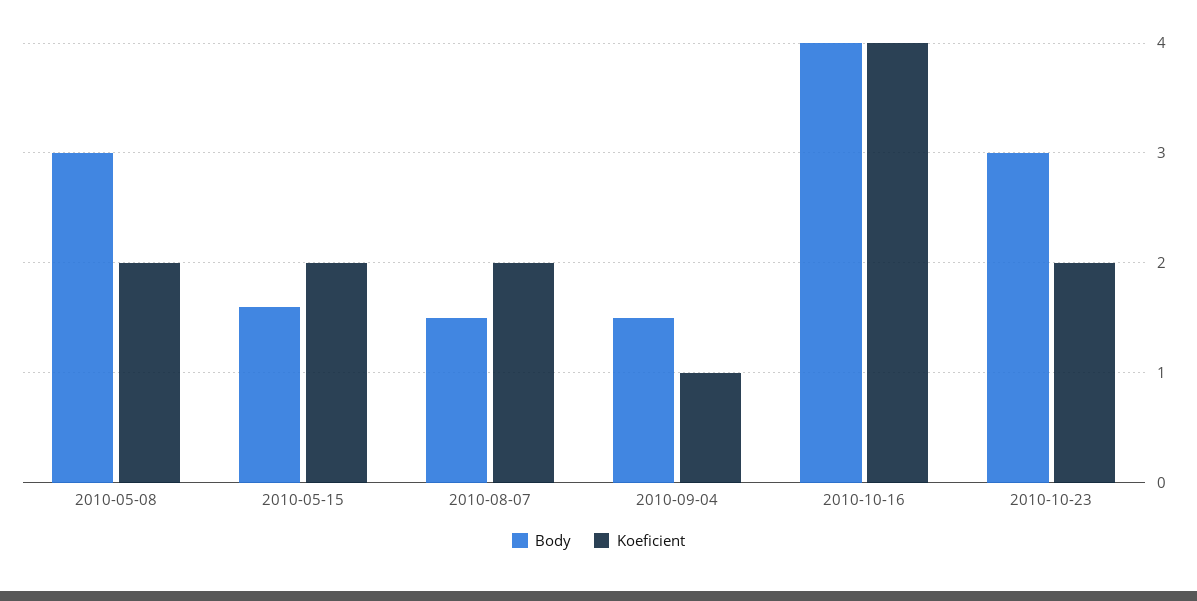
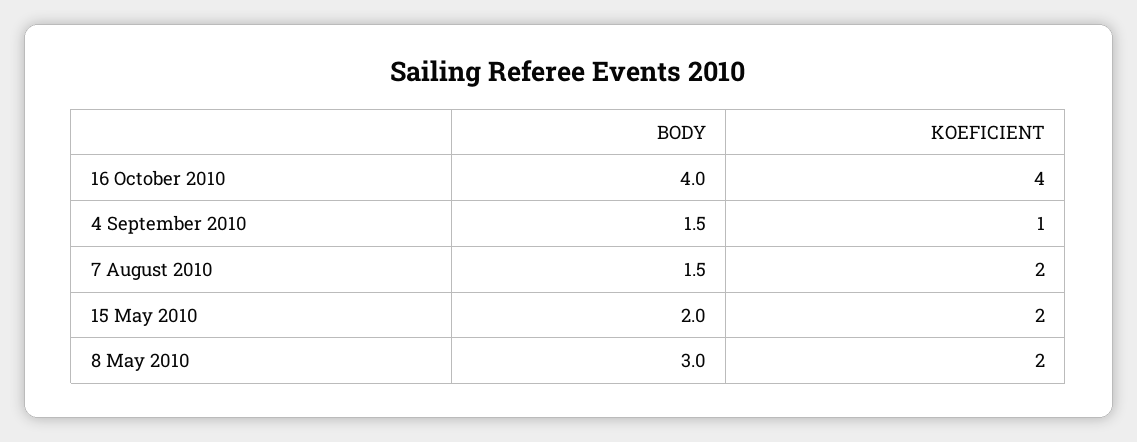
Body, 2010-05-15: 1.6 -> 2
Body, 2010-10-23: 3 -> none
Koeficient, 2010-10-23: 2 -> none

